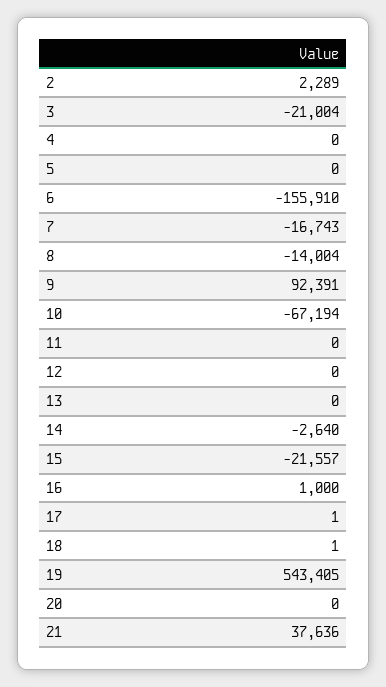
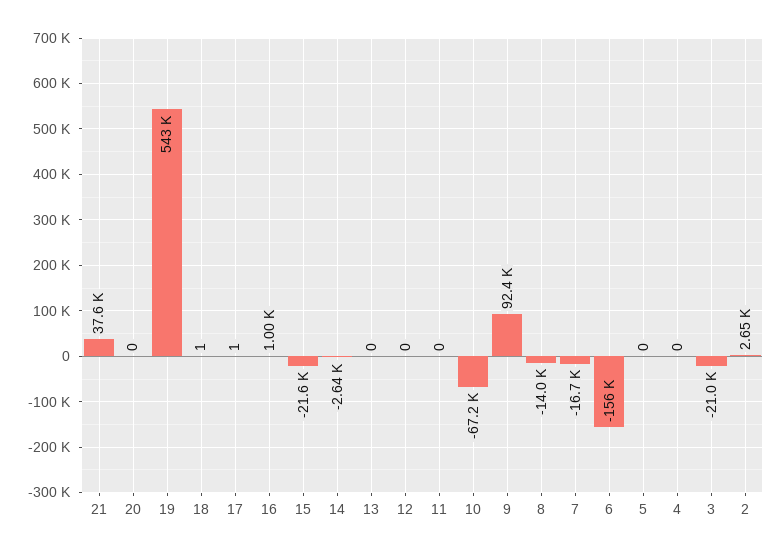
2: 2289 -> 2650

